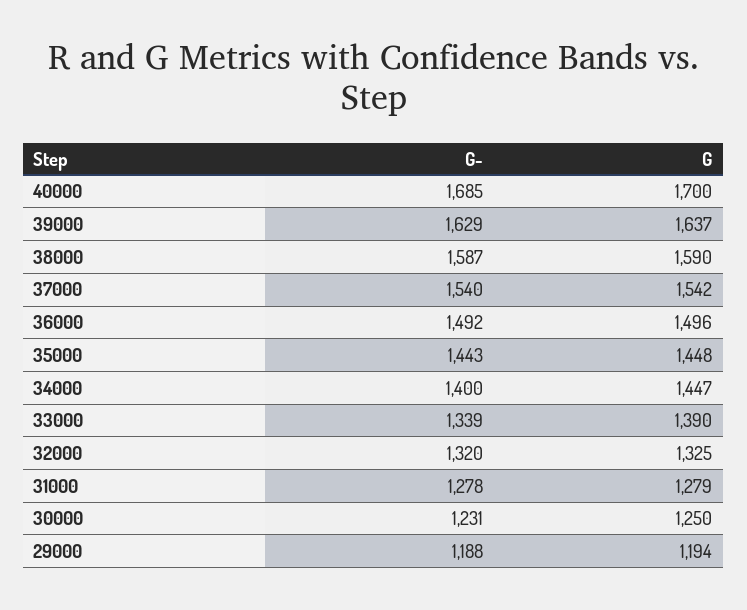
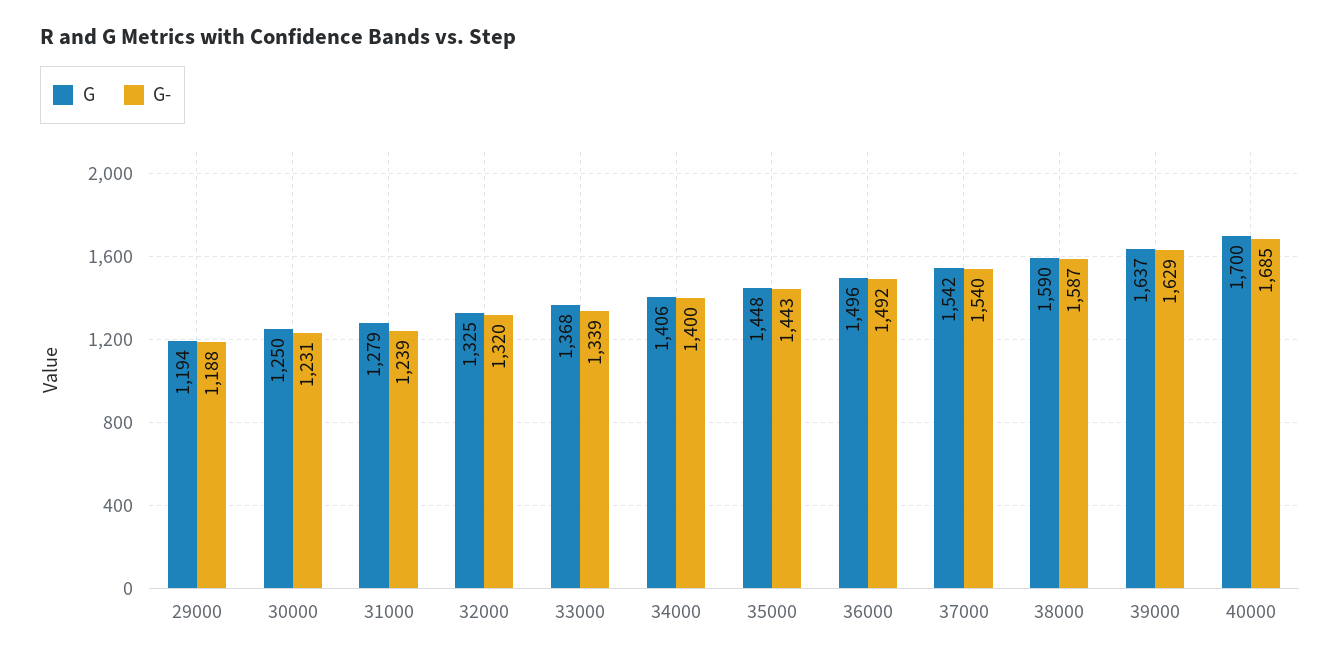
G, 34000: 1447 -> 1406
G, 33000: 1390 -> 1368
G-, 31000: 1278 -> 1239

